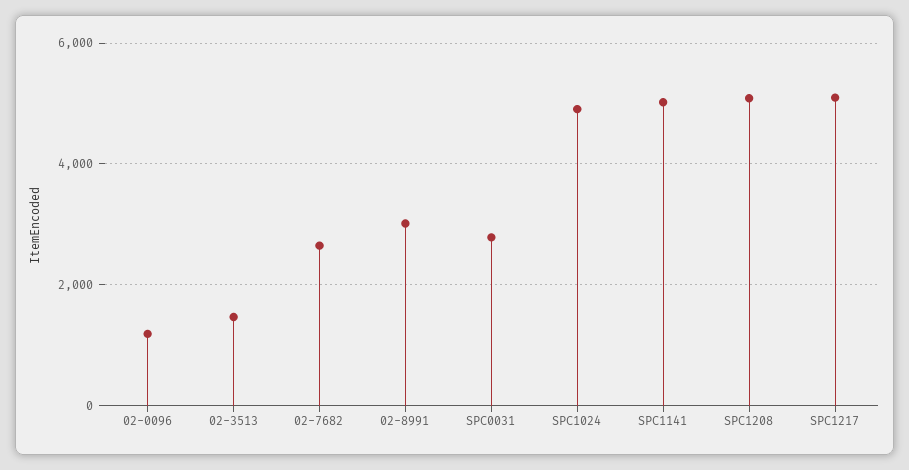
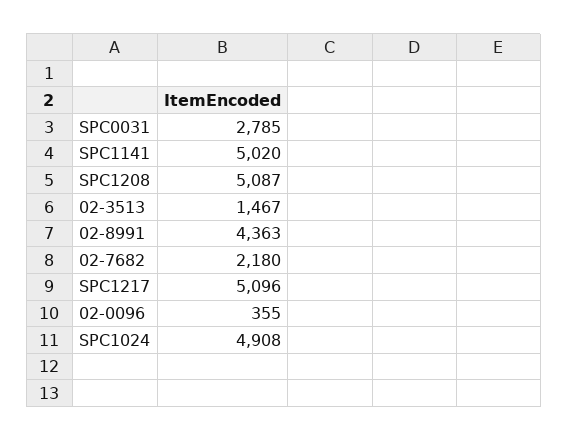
02-0096: 1200 -> 355
02-7682: 2600 -> 2180
02-8991: 3000 -> 4363

